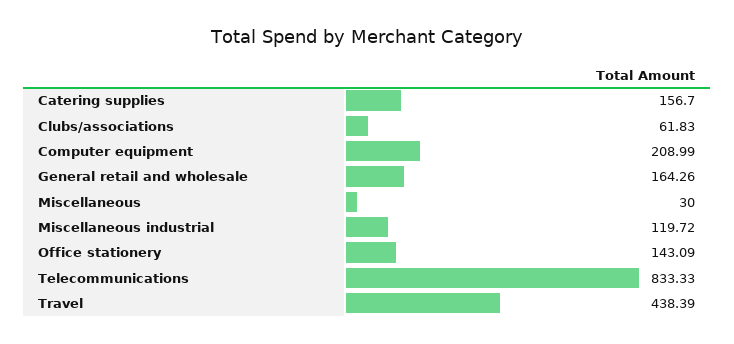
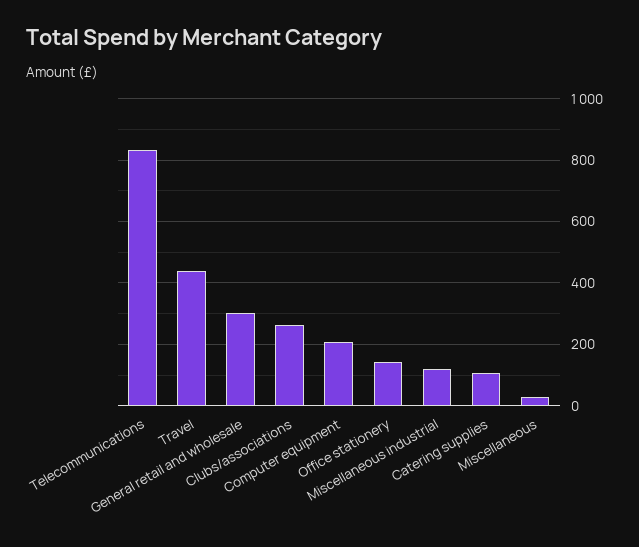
Catering supplies: 156.7 -> 100
Clubs/associations: 61.83 -> 260
General retail and wholesale: 164.26 -> 300

